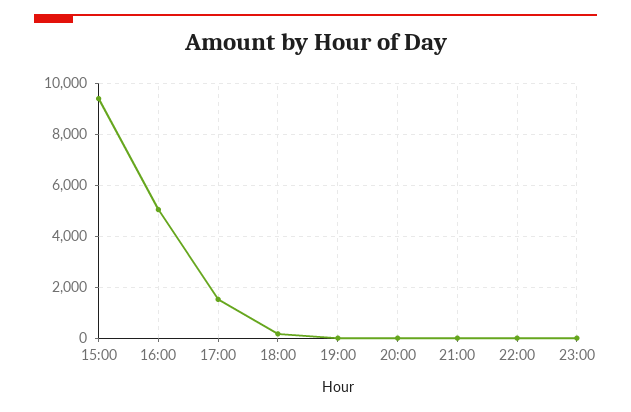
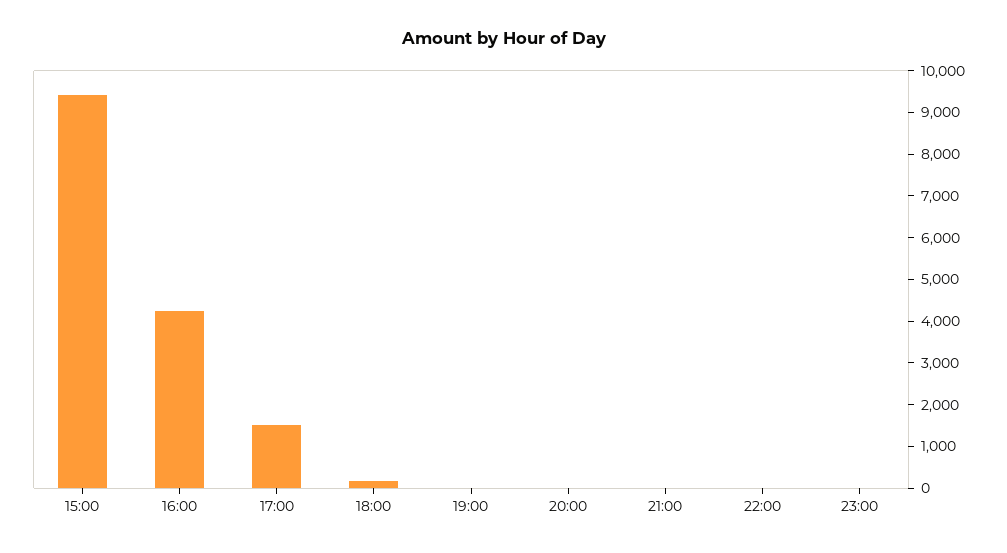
16:00: 5000 -> 4200

